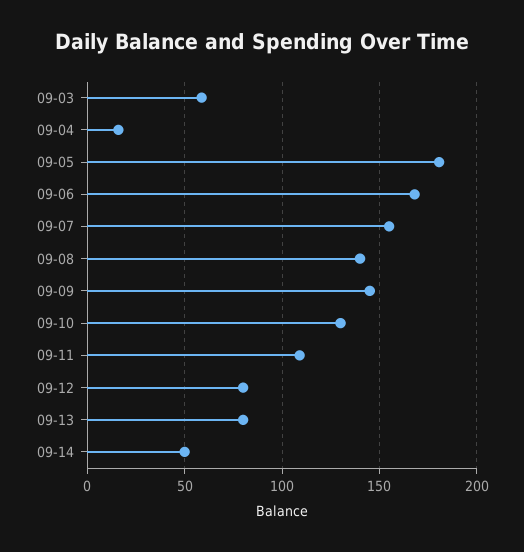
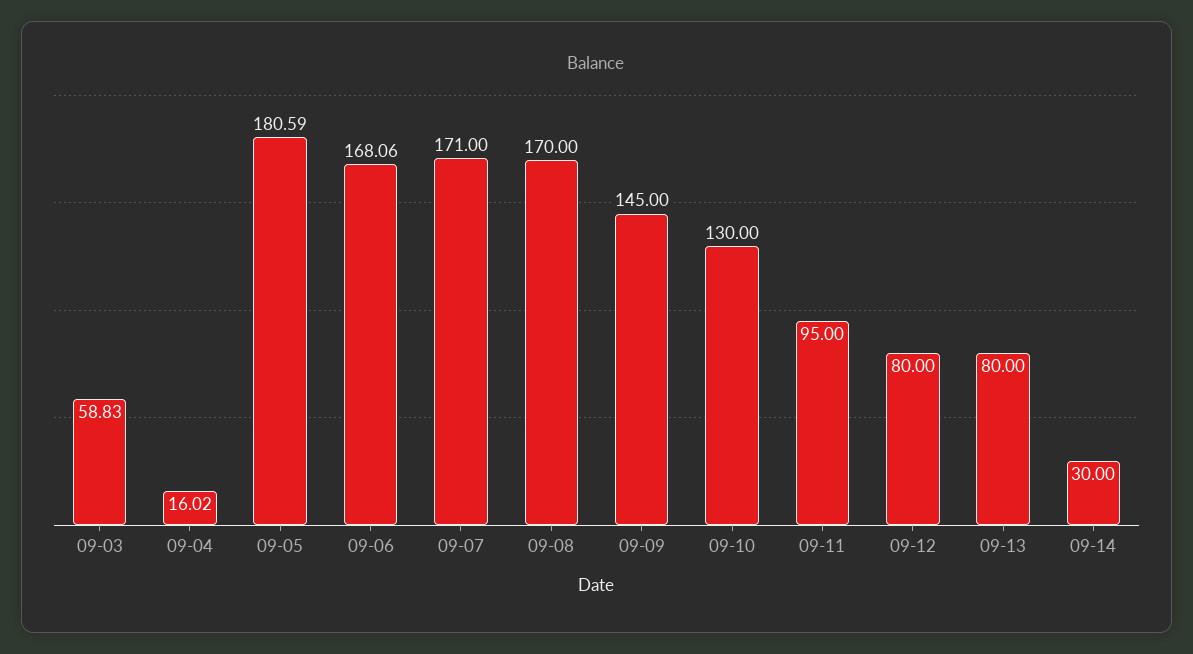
09-07: 155 -> 171
09-08: 140 -> 170
09-11: 110 -> 95
09-14: 50 -> 30

